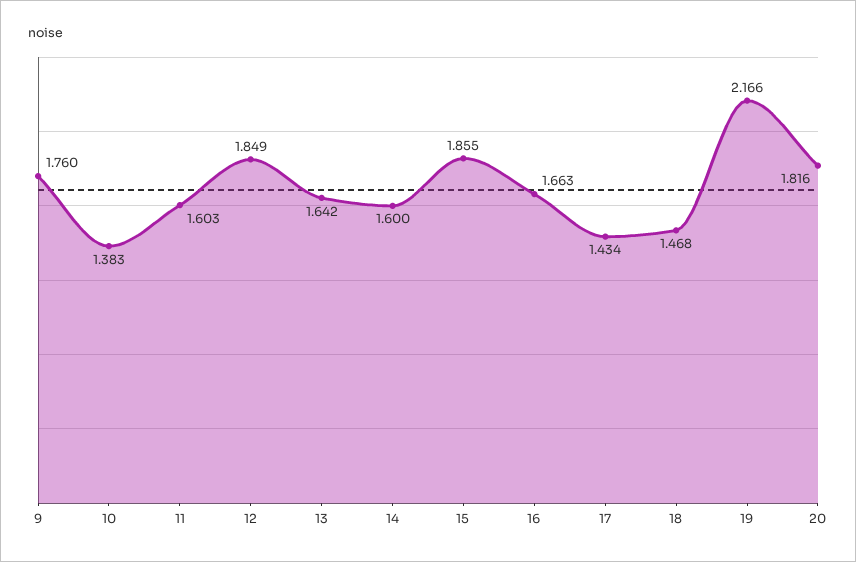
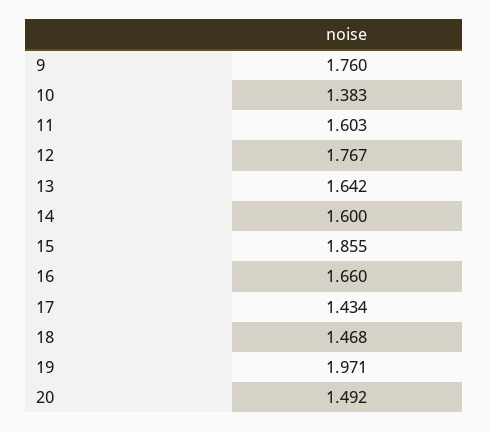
12: 1.849 -> 1.767
16: 1.663 -> 1.66
19: 2.166 -> 1.971
20: 1.816 -> 1.492

